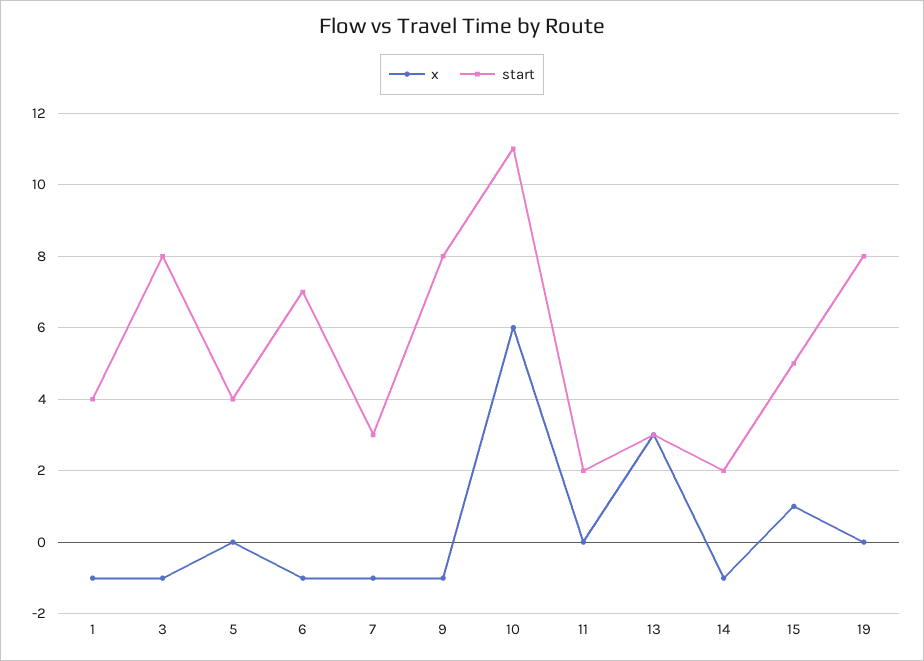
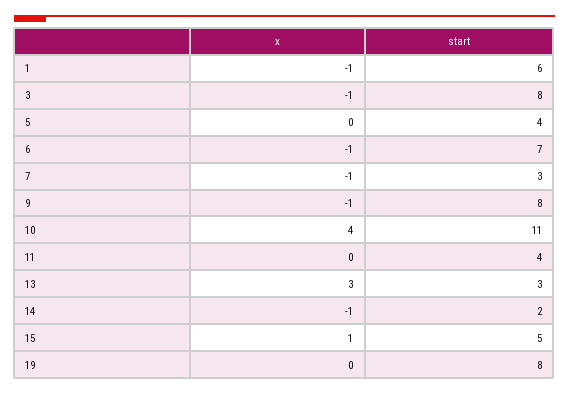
start, 1: 4 -> 6
x, 10: 6 -> 4
start, 11: 2 -> 4

